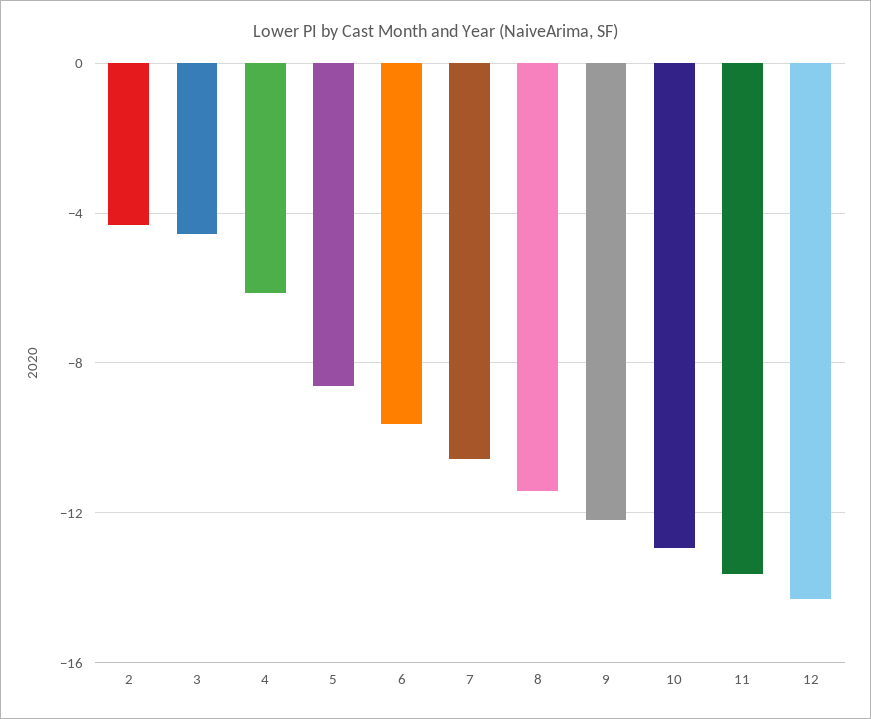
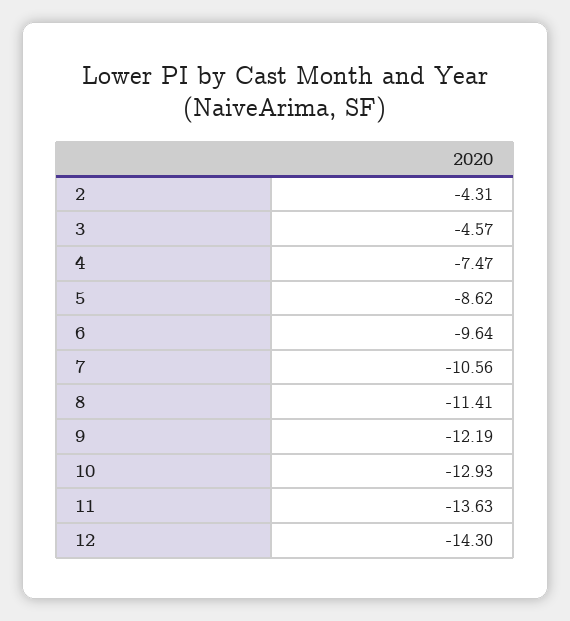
4: -6 -> -7.47

